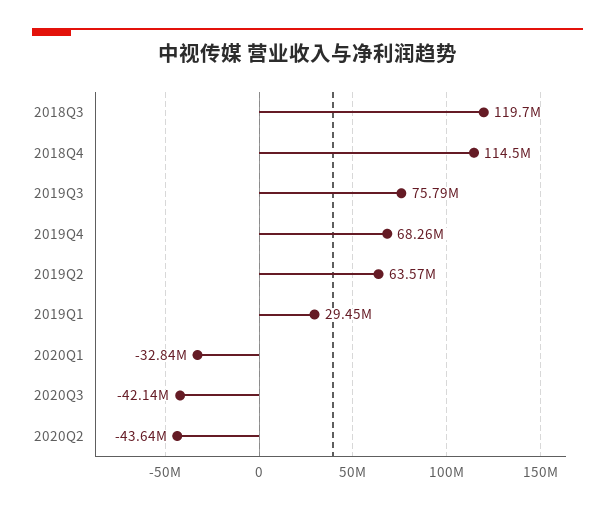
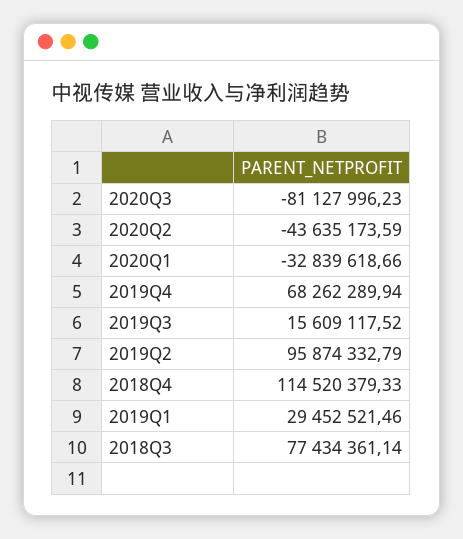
2018Q3: 119700000 -> 77434361.14
2019Q3: 75790000 -> 15609117.52
2019Q2: 63570000 -> 95874332.79
2020Q3: -42140000 -> -81127996.23

